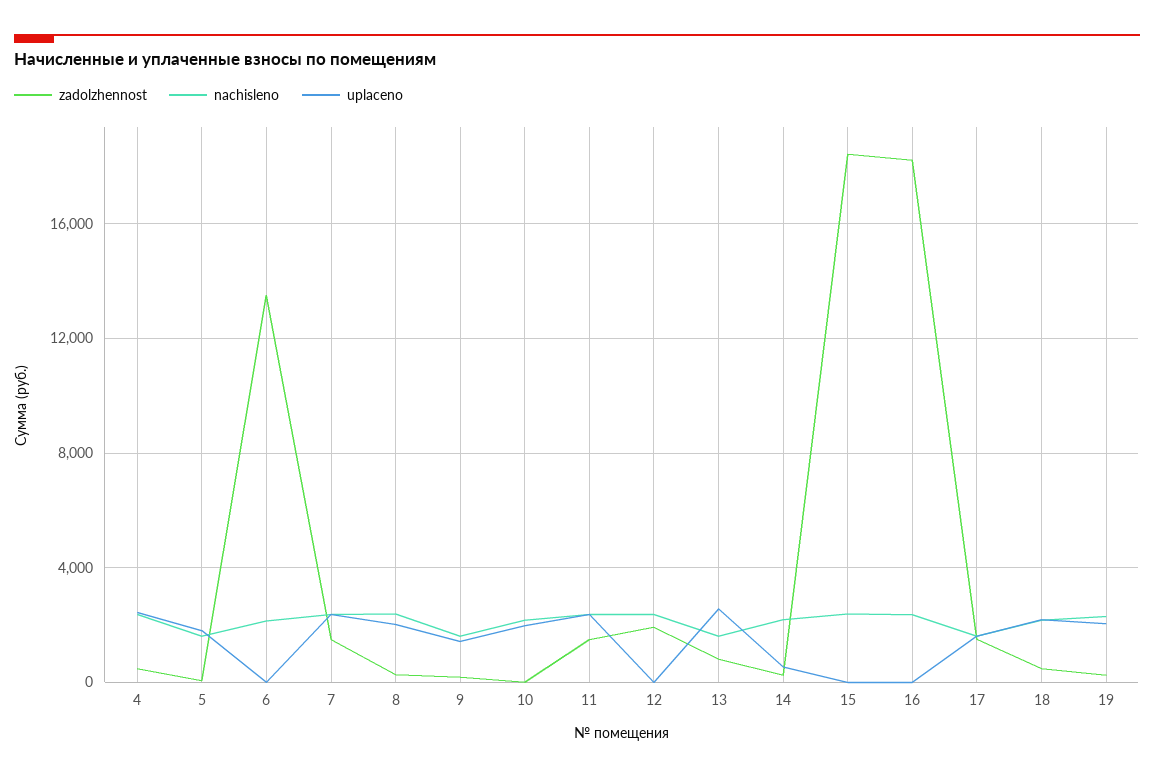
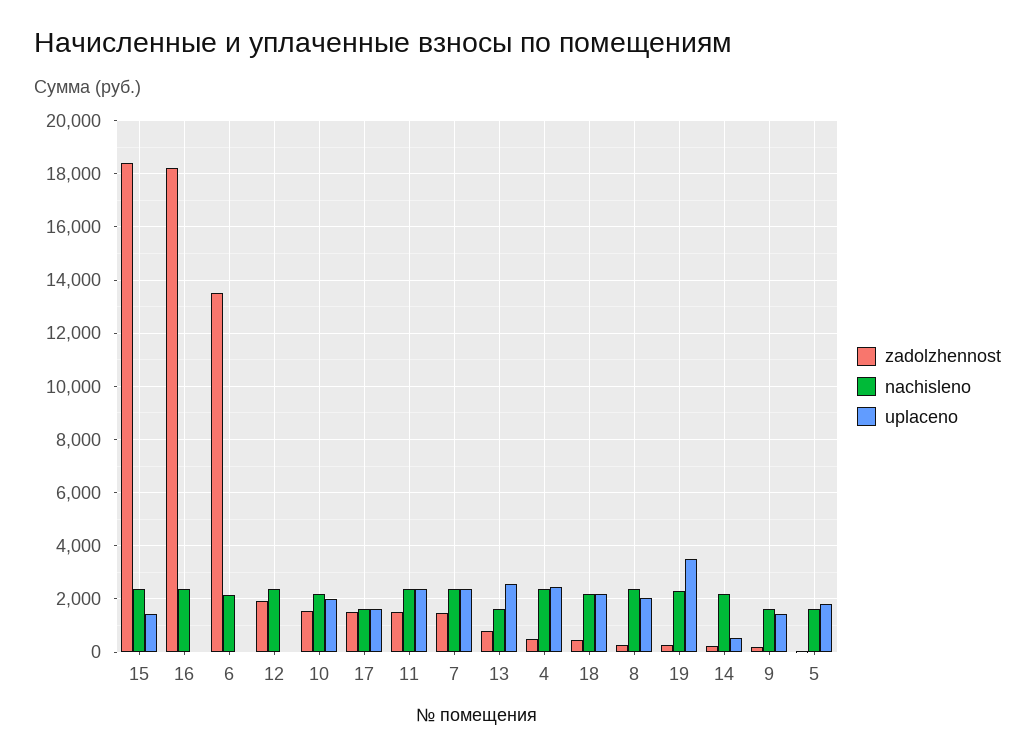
zadolzhennost, 10: 0 -> 1500
uplaceno, 15: 0 -> 1500
uplaceno, 19: 2000 -> 3500

